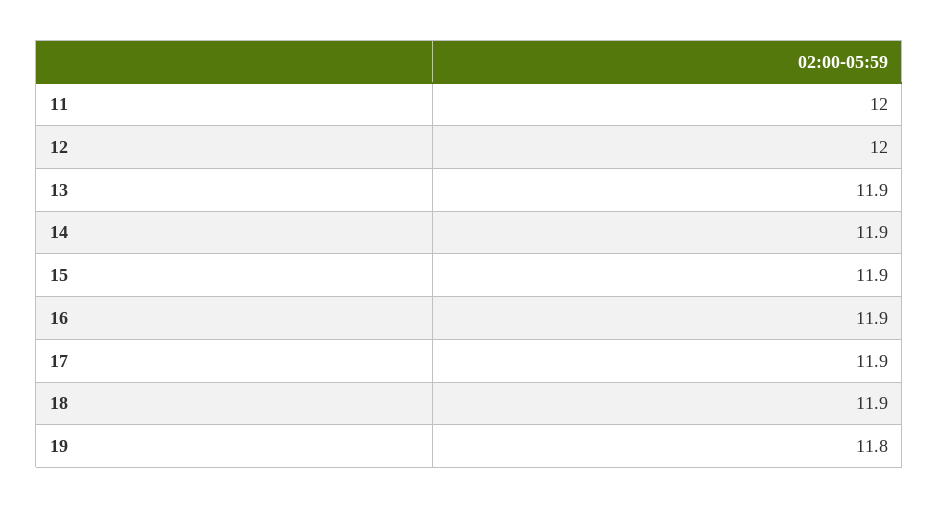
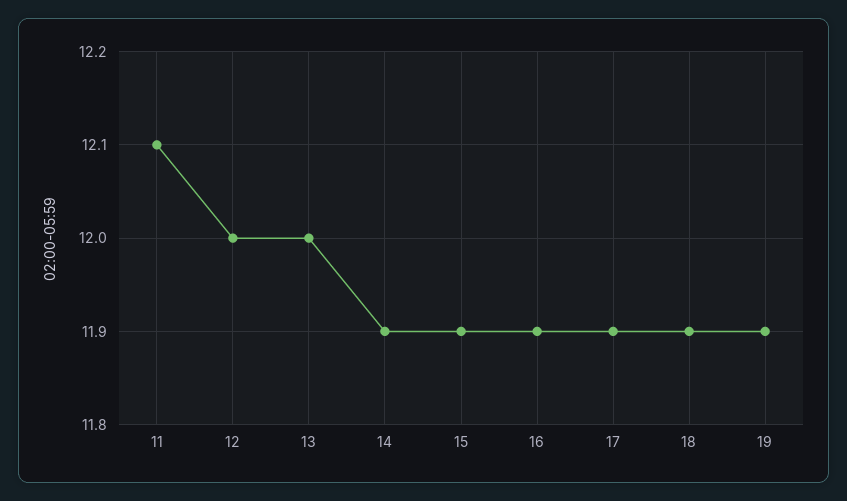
11: 12 -> 12.1
13: 11.9 -> 12
19: 11.8 -> 11.9

